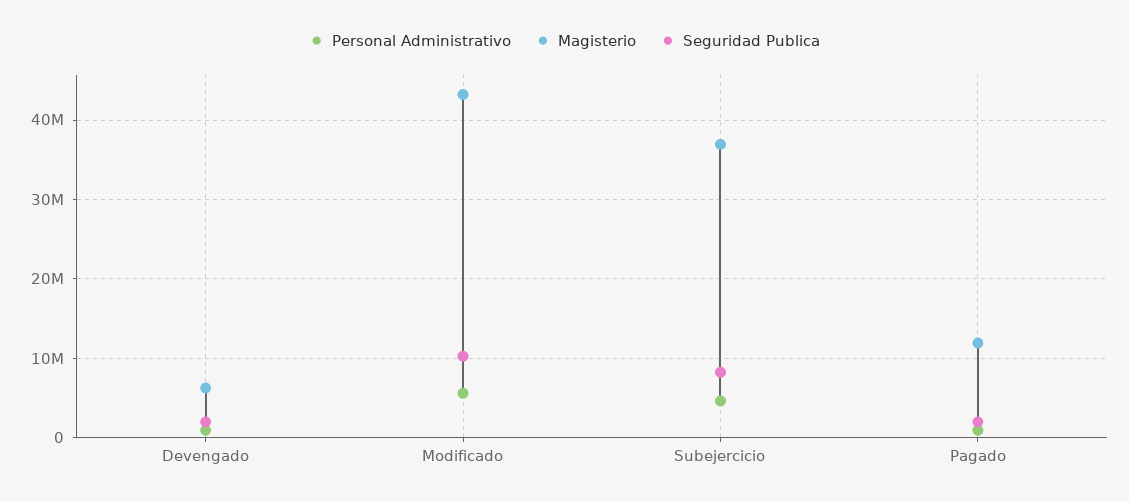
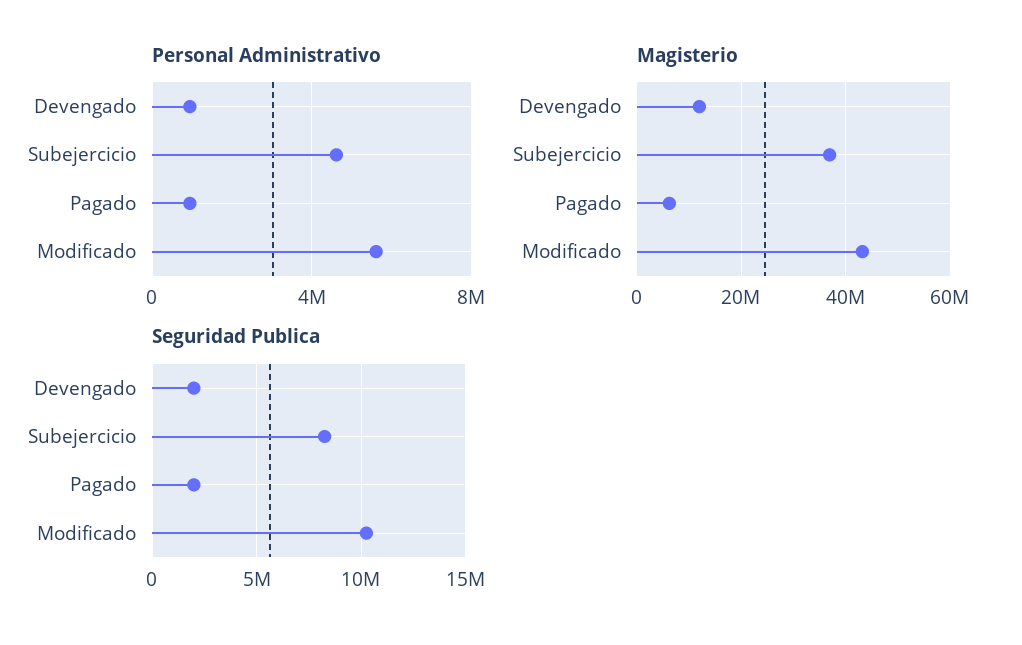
Magisterio, Devengado: 6000000 -> 12000000
Magisterio, Pagado: 12000000 -> 6000000

